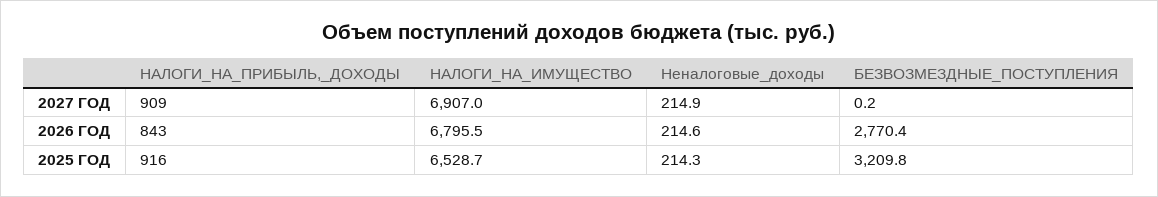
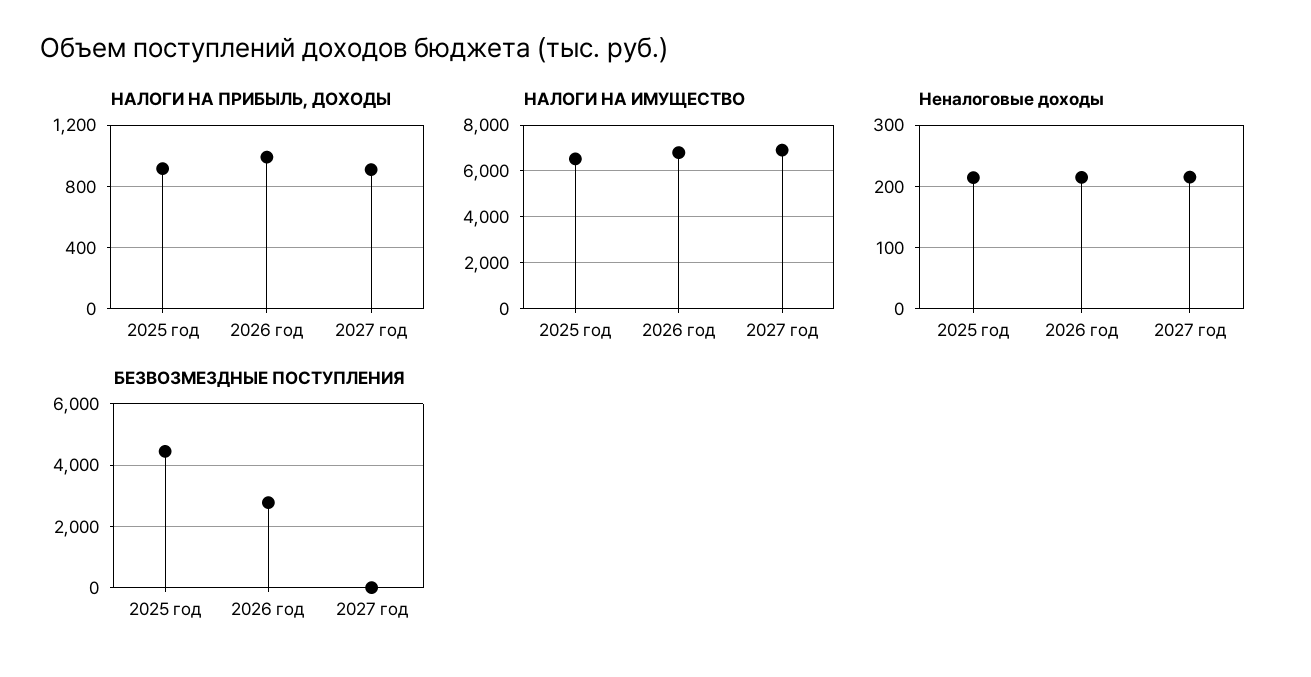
НАЛОГИ_НА_ПРИБЫЛЬ,_ДОХОДЫ, 2026 ГОД: 843 -> 1000
БЕЗВОЗМЕЗДНЫЕ_ПОСТУПЛЕНИЯ, 2025 ГОД: 3209.8 -> 4400

